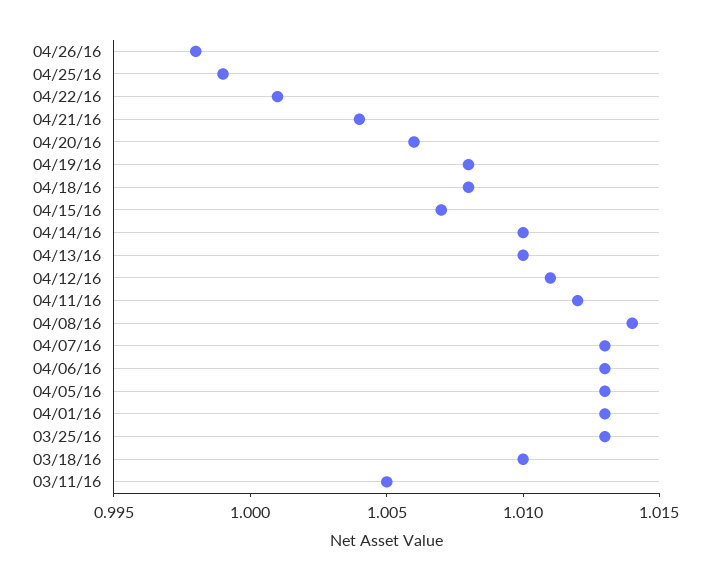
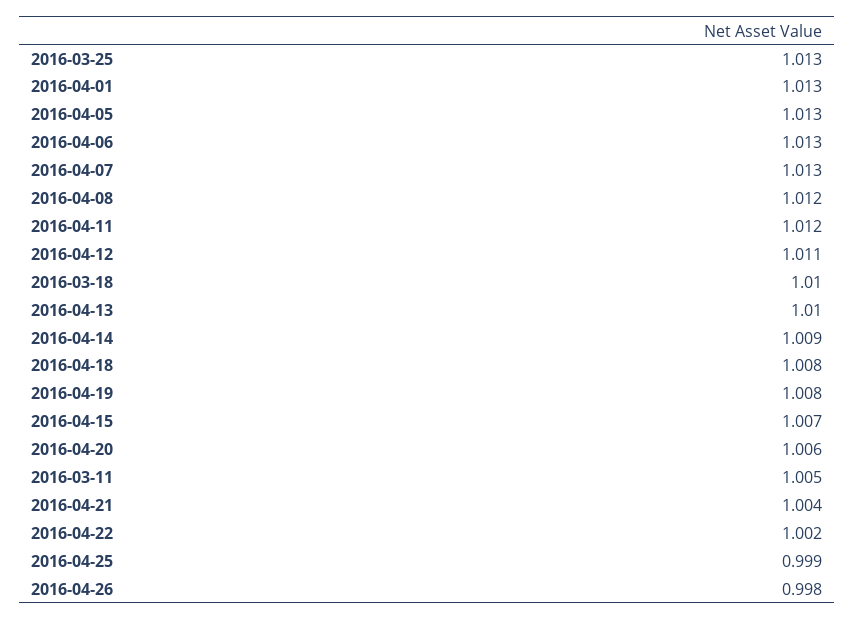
04/22/16: 1.001 -> 1.002
04/14/16: 1.01 -> 1.009
04/08/16: 1.014 -> 1.012

